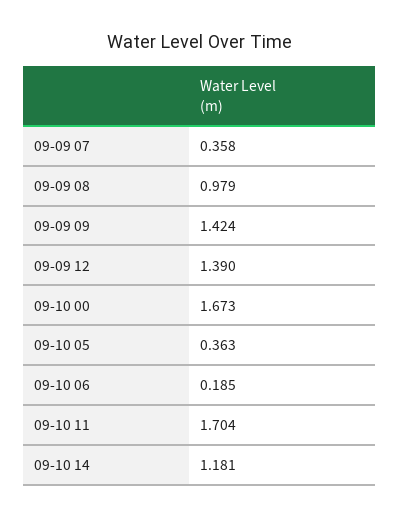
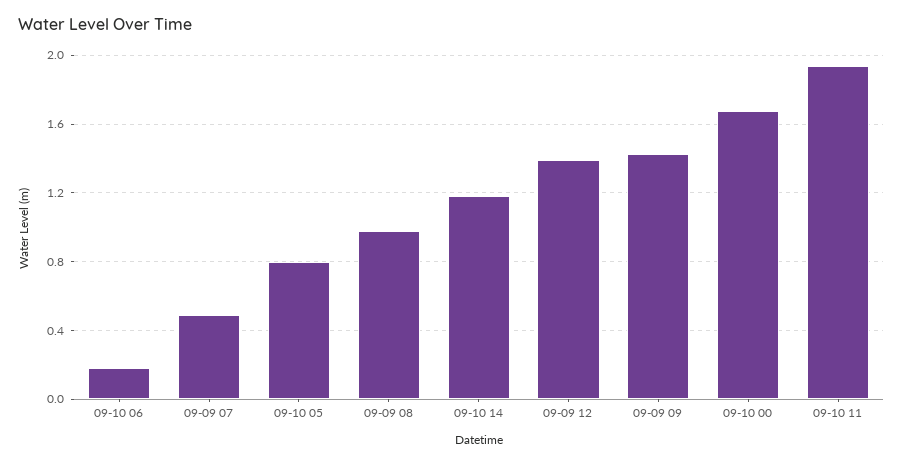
09-09 07: 0.358 -> 0.5
09-10 05: 0.363 -> 0.8
09-10 11: 1.704 -> 1.95

